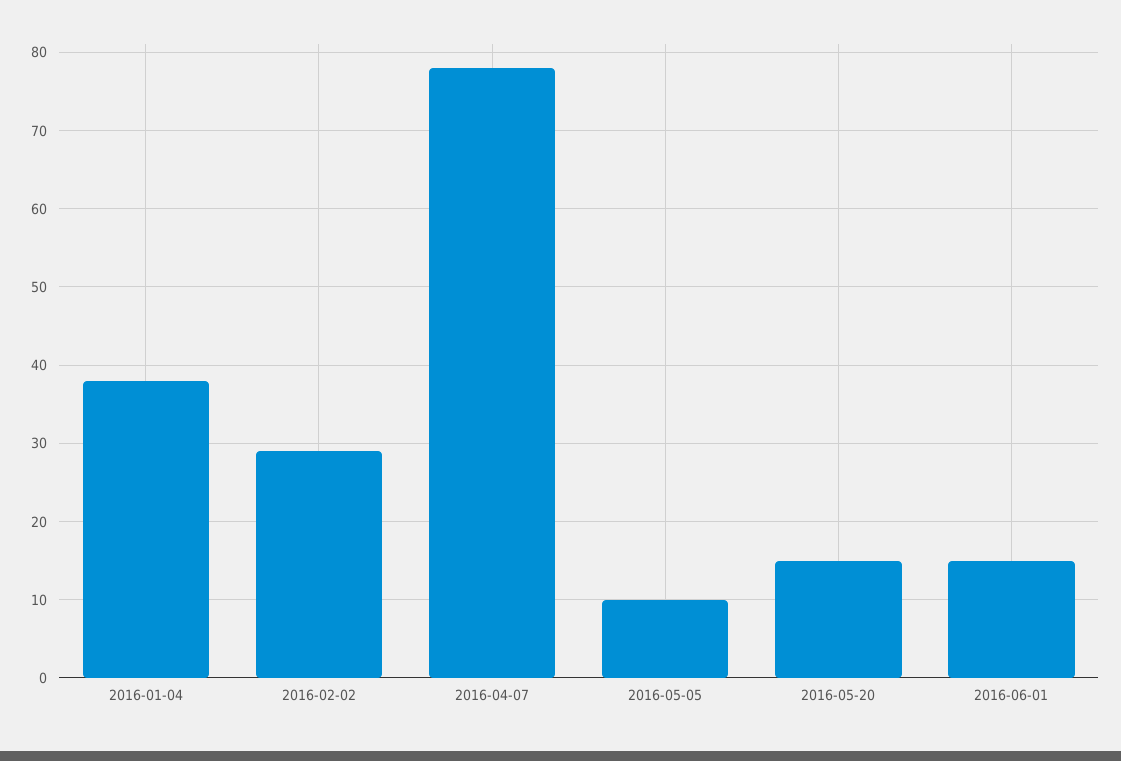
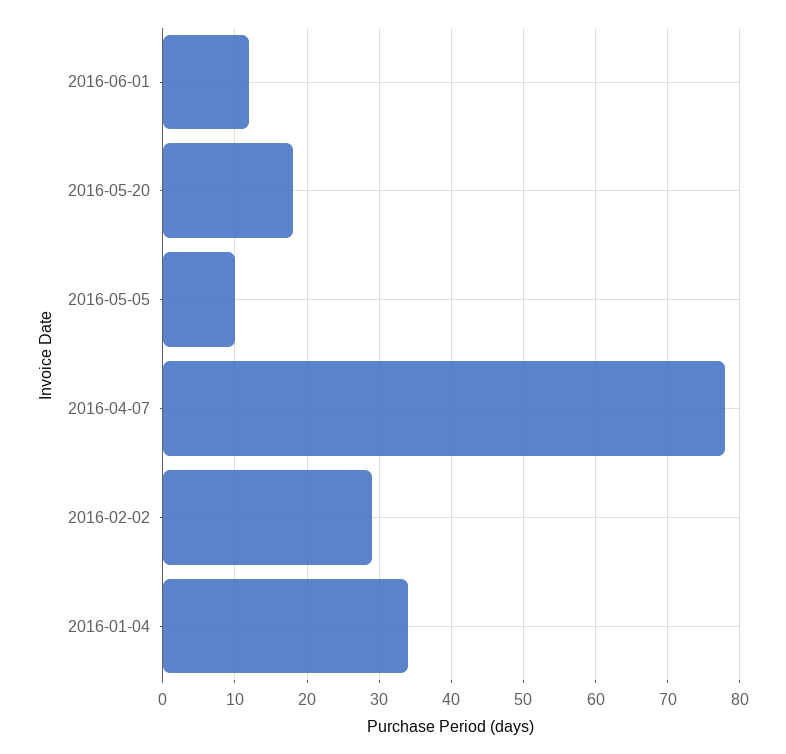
2016-01-04: 38 -> 34
2016-05-20: 15 -> 18
2016-06-01: 15 -> 12

